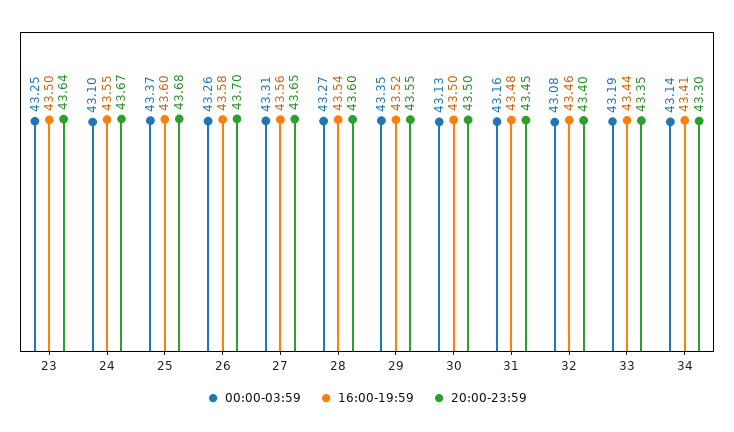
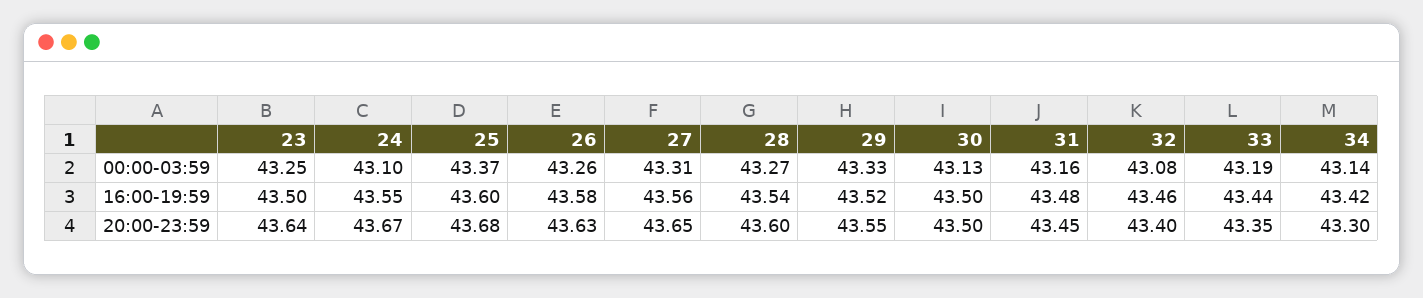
20:00-23:59, 26: 43.7 -> 43.63
00:00-03:59, 29: 43.35 -> 43.33
16:00-19:59, 34: 43.41 -> 43.42

